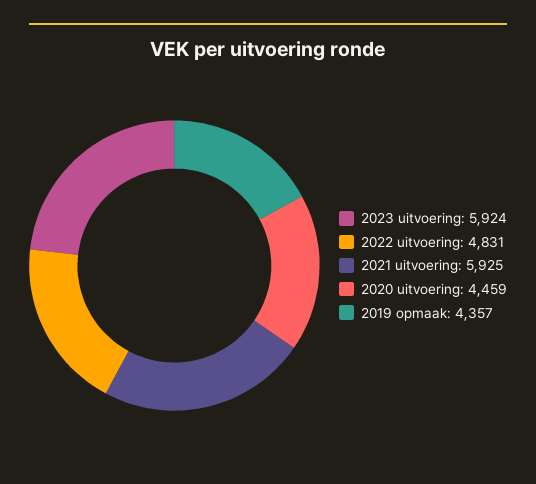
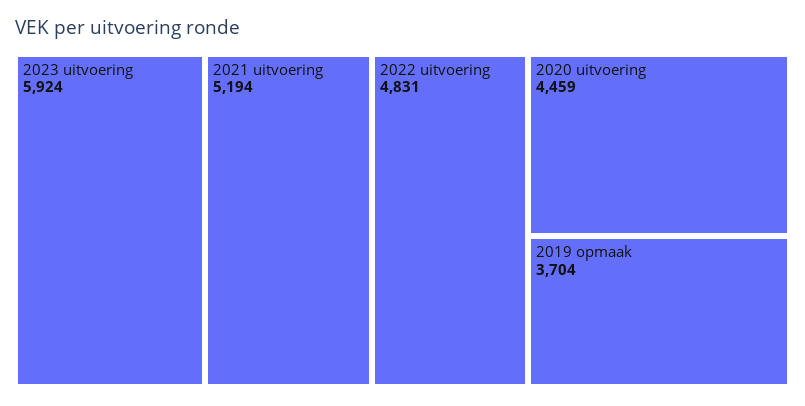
2021 uitvoering: 5925 -> 5194
2019 opmaak: 4357 -> 3704

